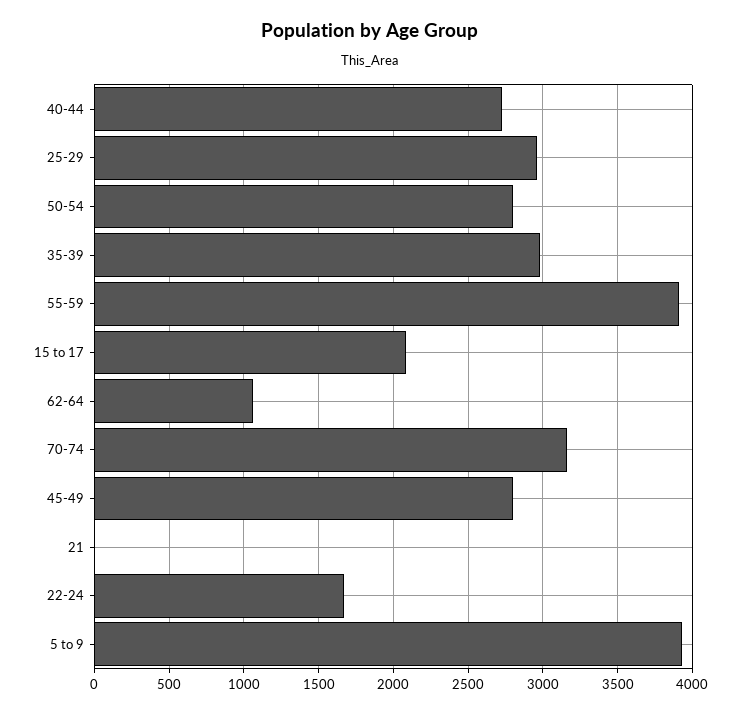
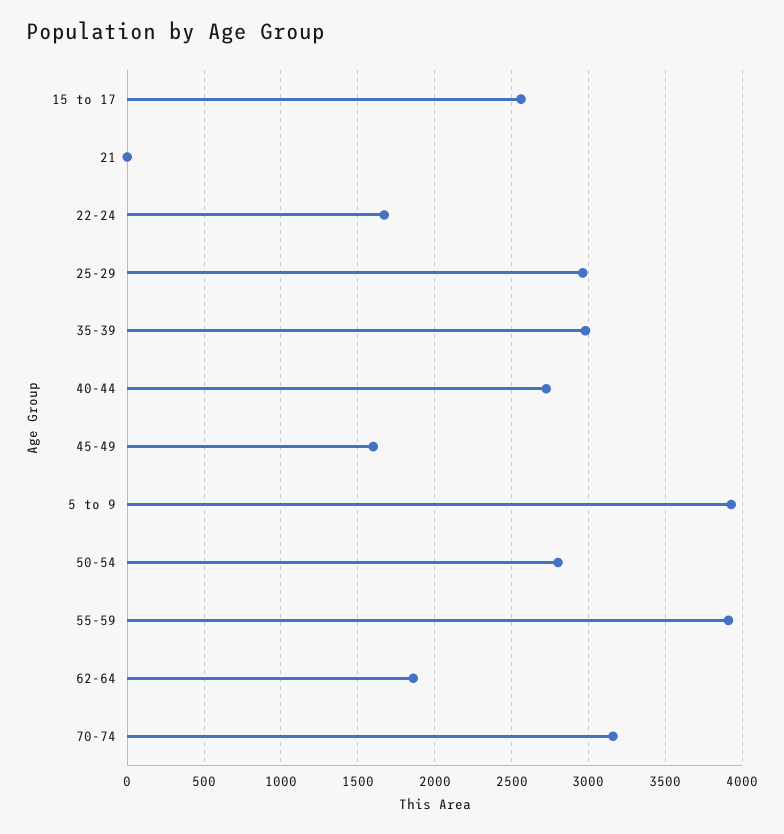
15 to 17: 2100 -> 2550
62-64: 1050 -> 1850
45-49: 2800 -> 1600

